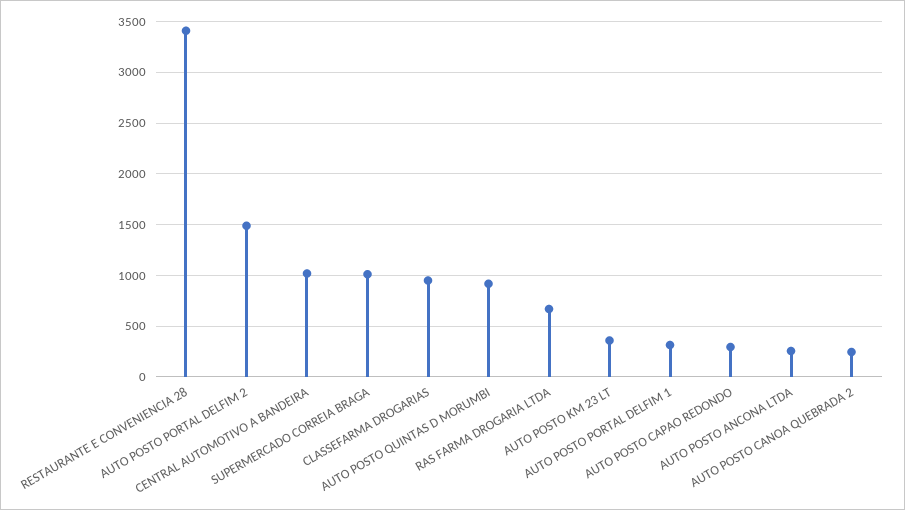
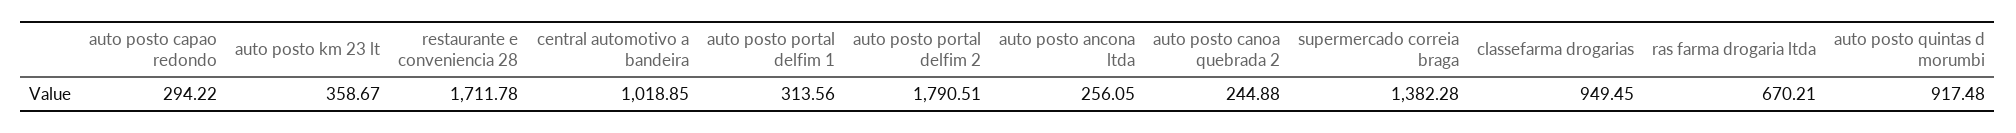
RESTAURANTE E CONVENIENCIA 28: 3400 -> 1711.78
AUTO POSTO PORTAL DELFIM 2: 1500 -> 1790.51
SUPERMERCADO CORREIA BRAGA: 1000 -> 1382.28

